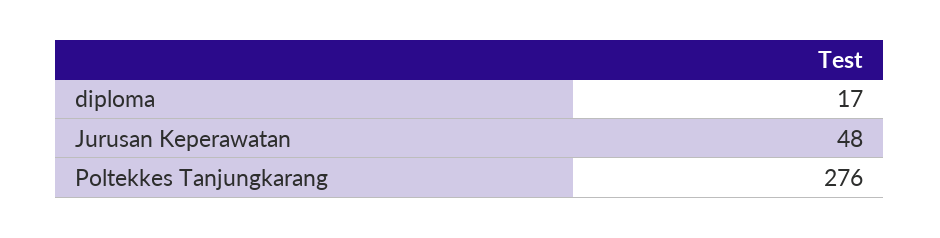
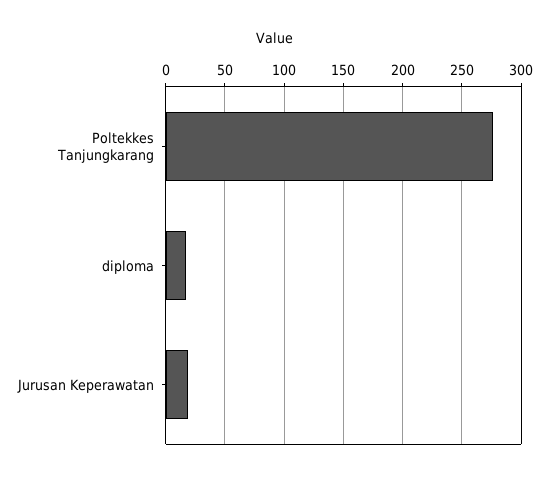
Jurusan Keperawatan: 48 -> 20

